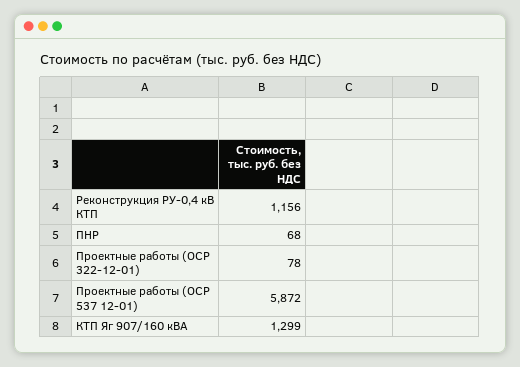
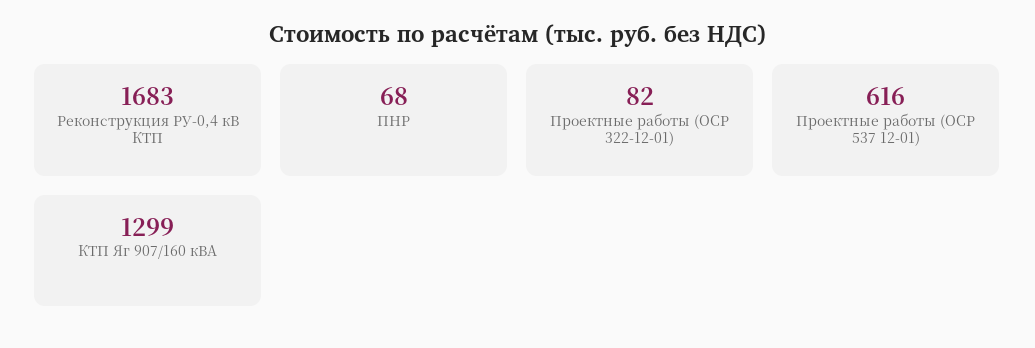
Реконструкция РУ-0,4 кВ КТП: 1156 -> 1683
Проектные работы (ОСР 322-12-01): 78 -> 82
Проектные работы (ОСР 537 12-01): 5872 -> 616

